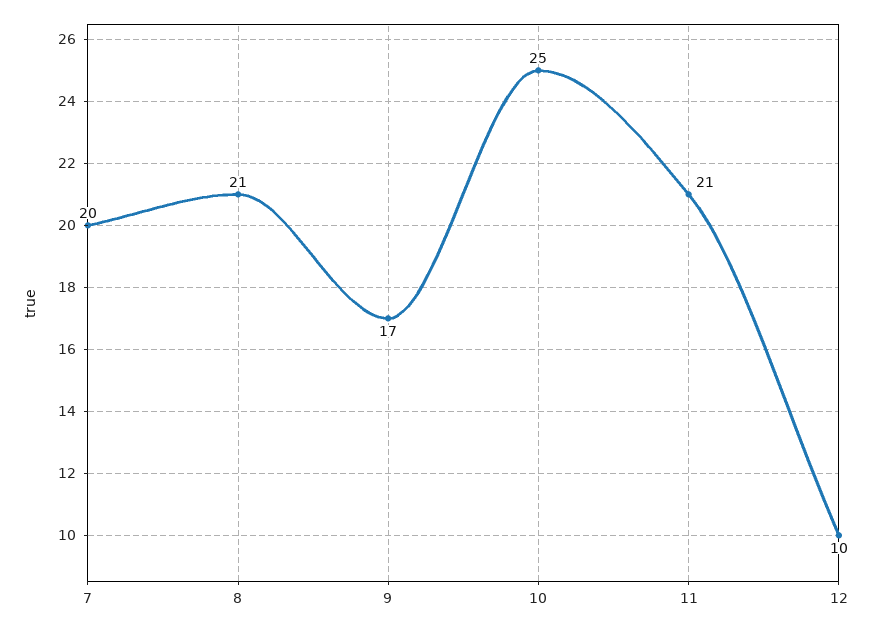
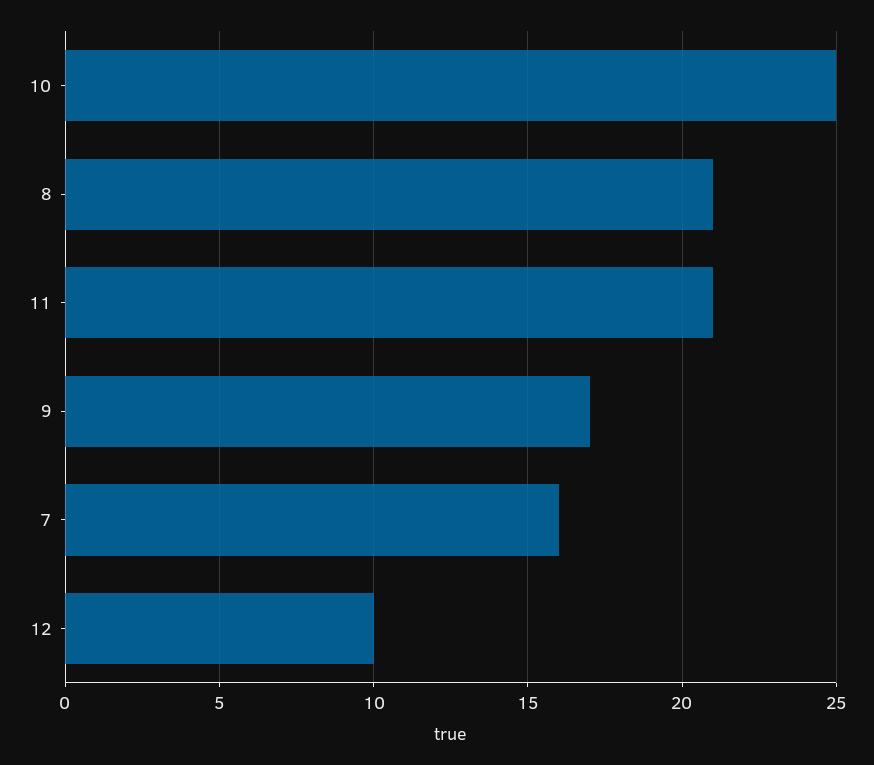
7: 20 -> 16

